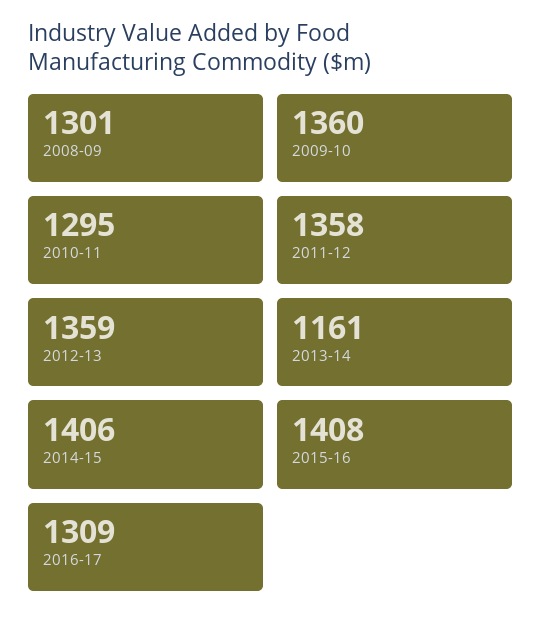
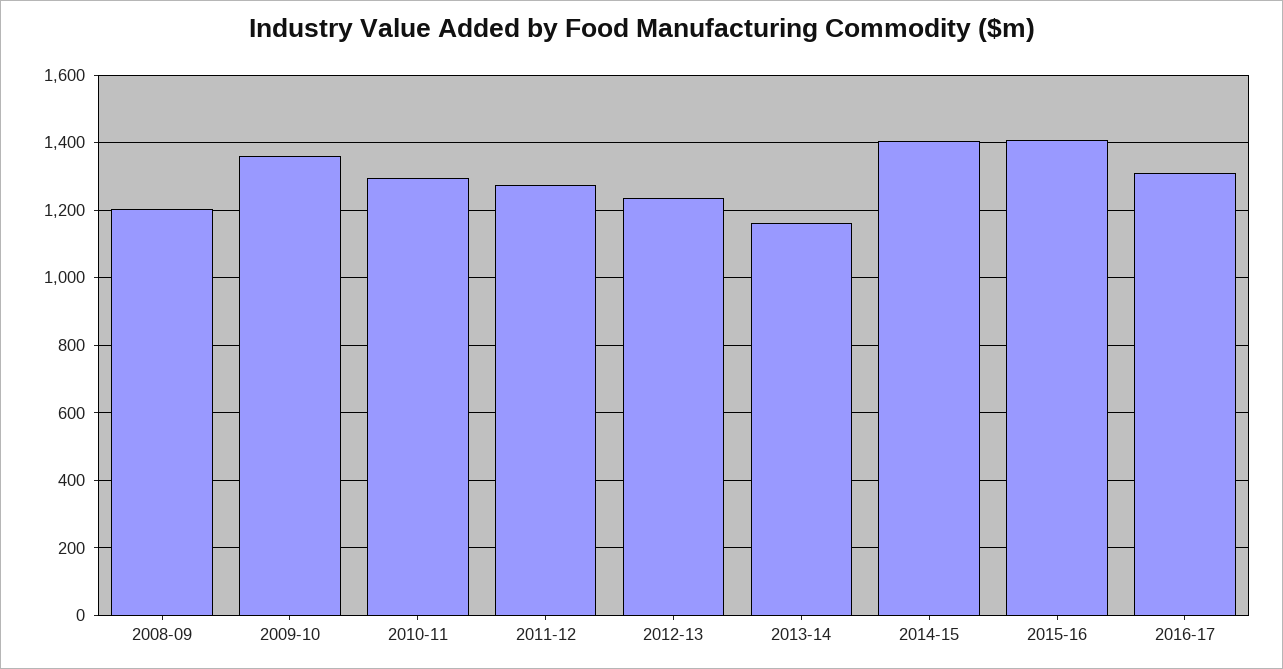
2008-09: 1301 -> 1200
2011-12: 1358 -> 1280
2012-13: 1359 -> 1240

